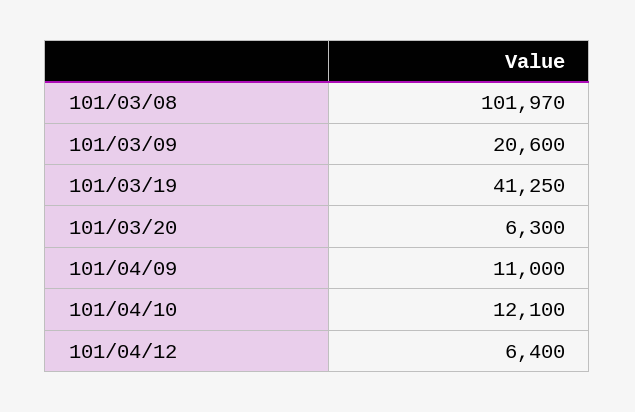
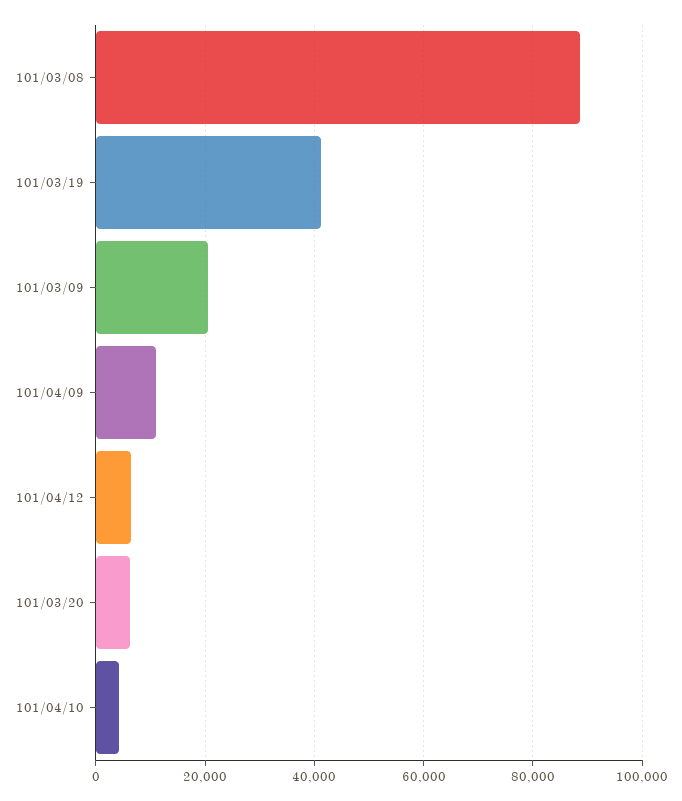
101/03/08: 101970 -> 88000
101/04/10: 12100 -> 4000

